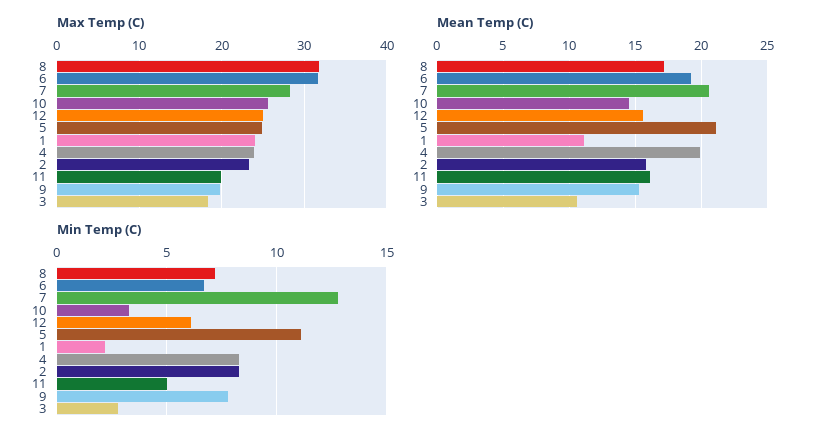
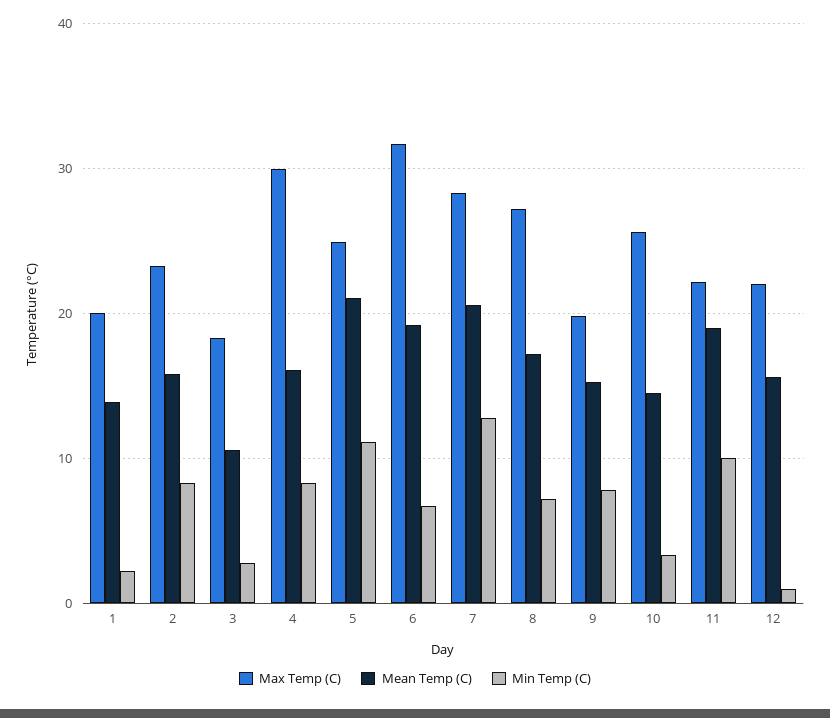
Max Temp (C), 8: 32 -> 27
Max Temp (C), 12: 25 -> 22
Max Temp (C), 1: 24 -> 20
Max Temp (C), 4: 24 -> 30
Max Temp (C), 11: 20 -> 22
Mean Temp (C), 1: 11 -> 14
Mean Temp (C), 4: 20 -> 16
Mean Temp (C), 11: 16 -> 19
Min Temp (C), 12: 6 -> 1
Min Temp (C), 11: 5 -> 10

